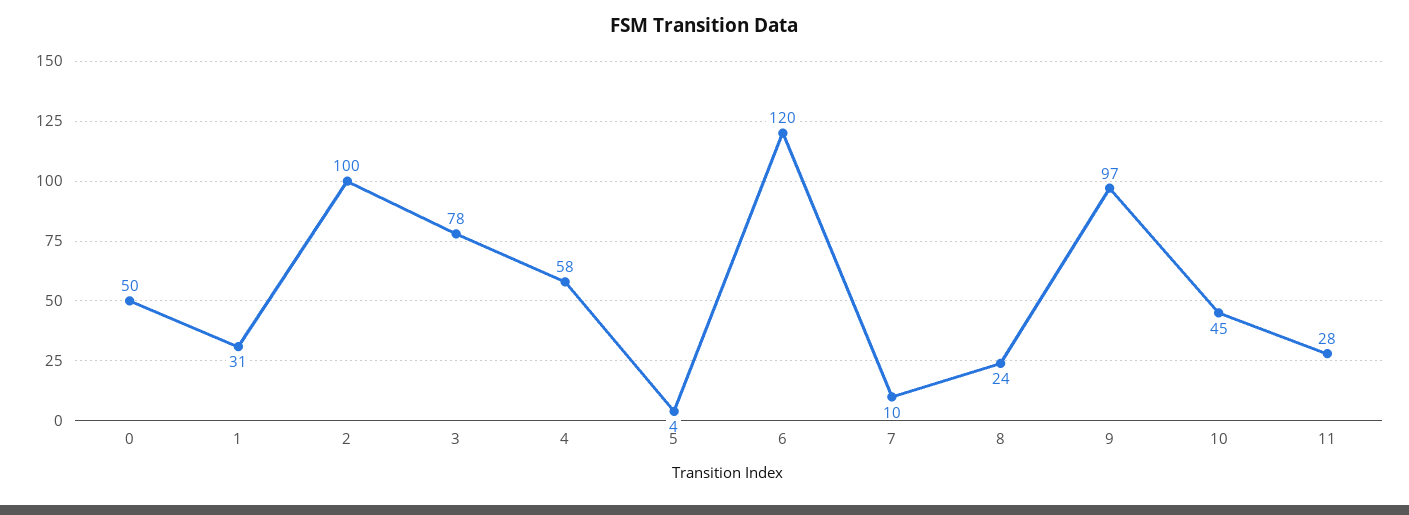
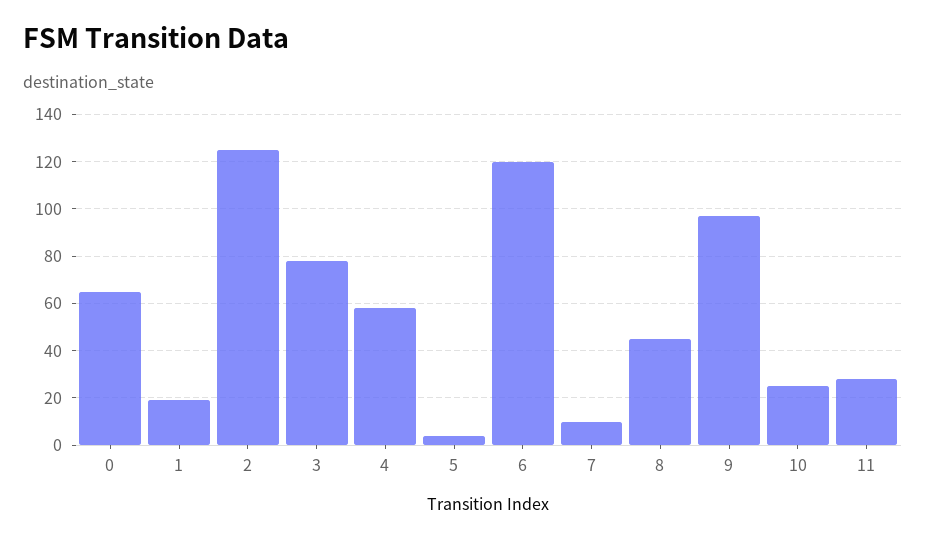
0: 50 -> 65
1: 31 -> 20
2: 100 -> 125
8: 24 -> 45
10: 45 -> 25

